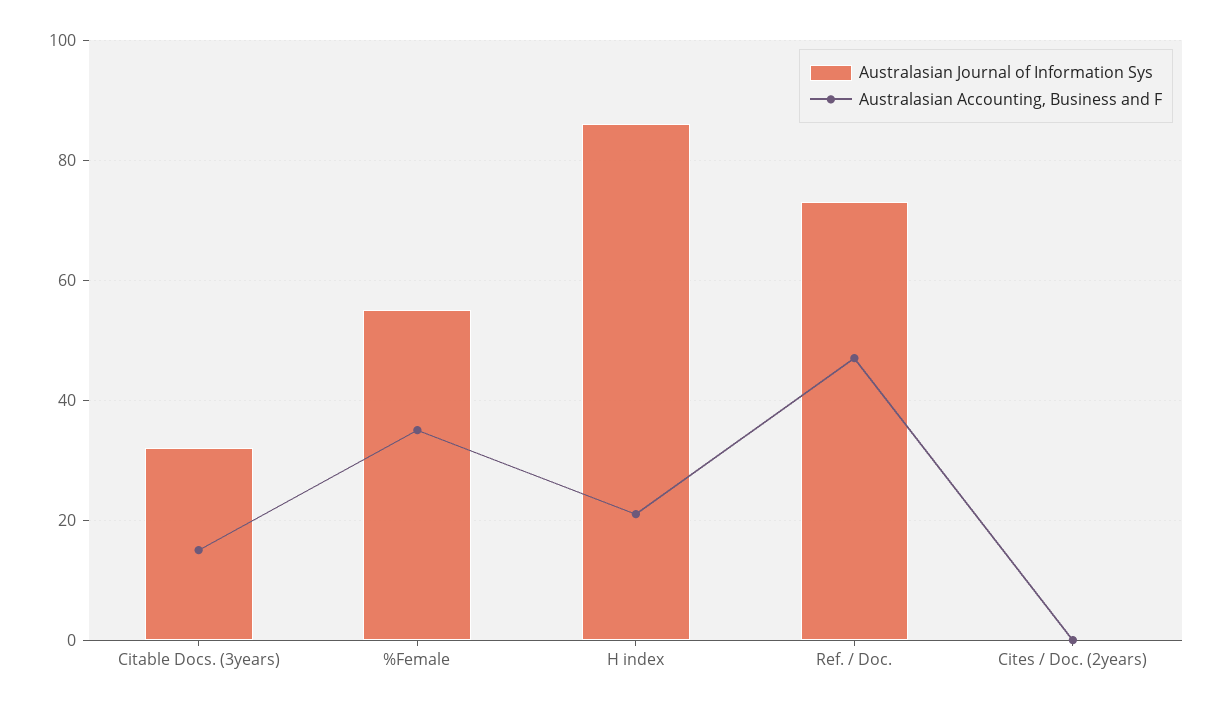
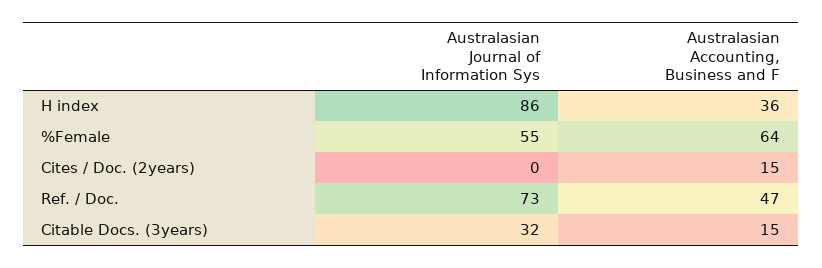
Australasian Accounting, Business and F, %Female: 35 -> 64
Australasian Accounting, Business and F, H index: 20 -> 36
Australasian Accounting, Business and F, Cites / Doc. (2years): 0 -> 15

